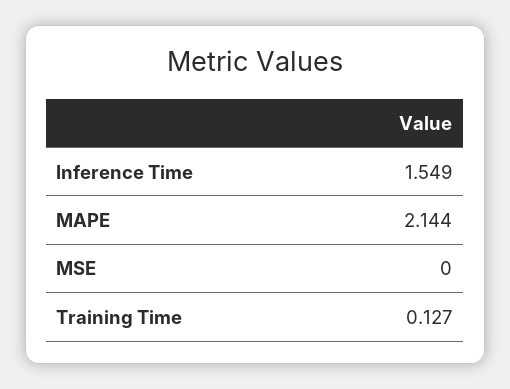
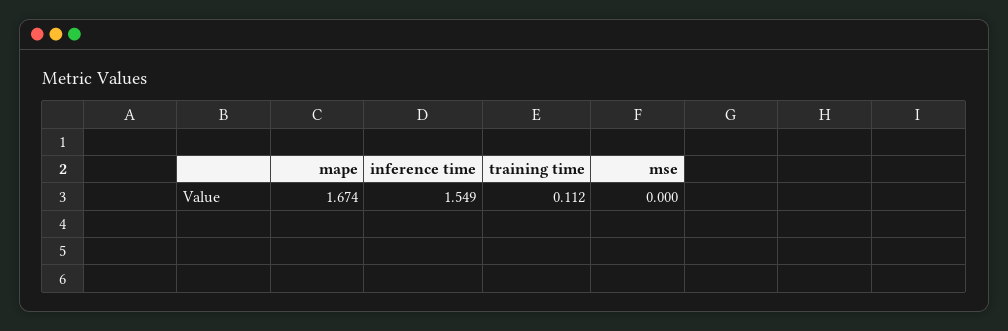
MAPE: 2.144 -> 1.674
Training Time: 0.127 -> 0.112

